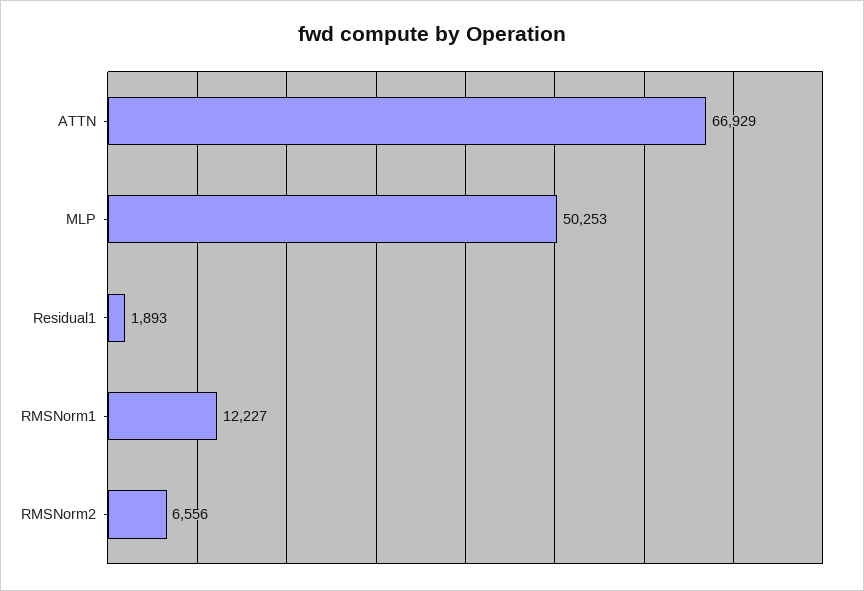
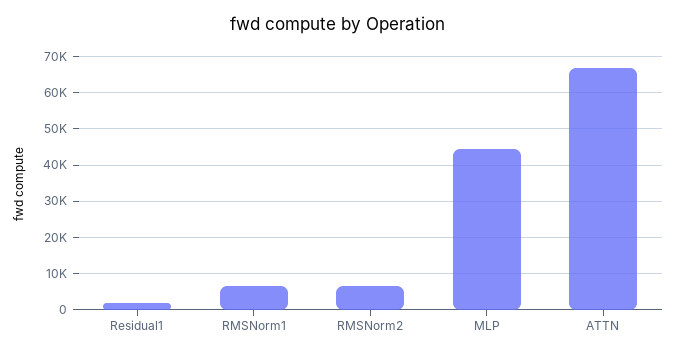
MLP: 50253 -> 44000
RMSNorm1: 12227 -> 6000

